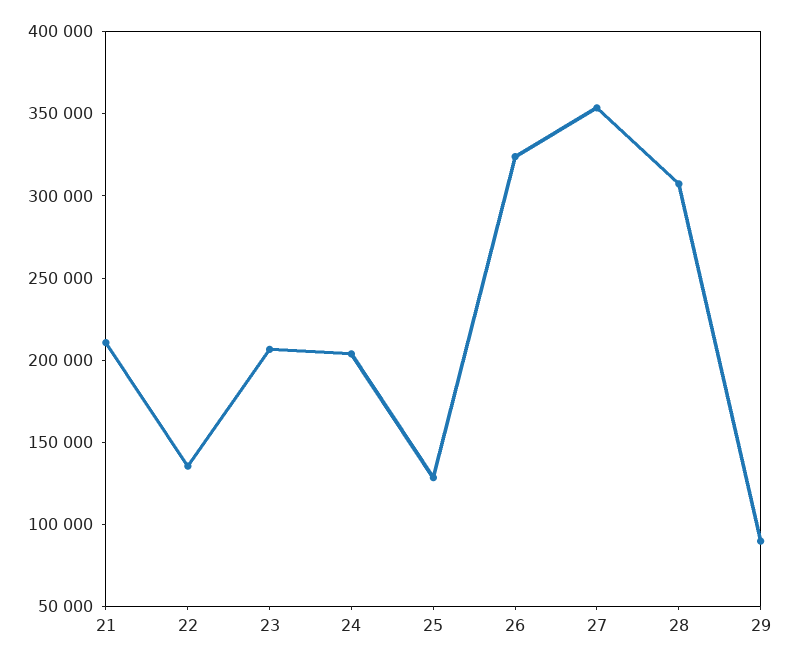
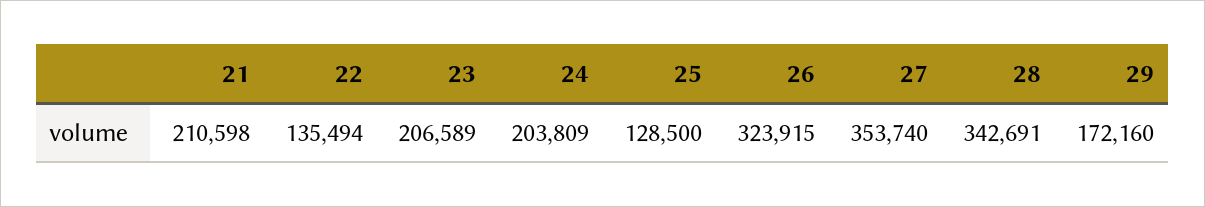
28: 310000 -> 342691
29: 90000 -> 172160

